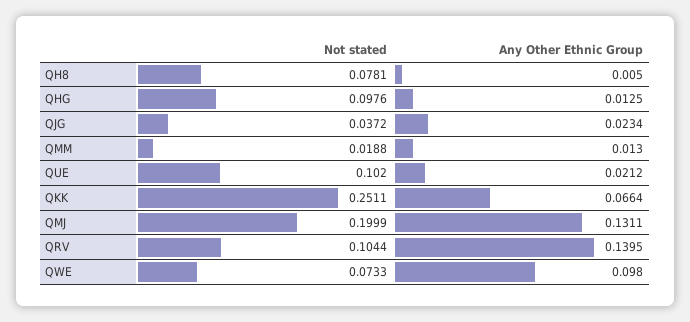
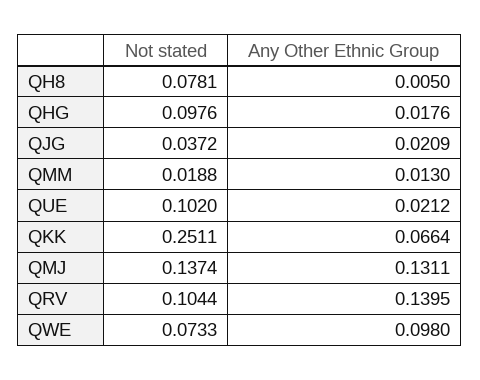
Any Other Ethnic Group, QHG: 0.0125 -> 0.0176
Any Other Ethnic Group, QJG: 0.0234 -> 0.0209
Not stated, QMJ: 0.1999 -> 0.1374

